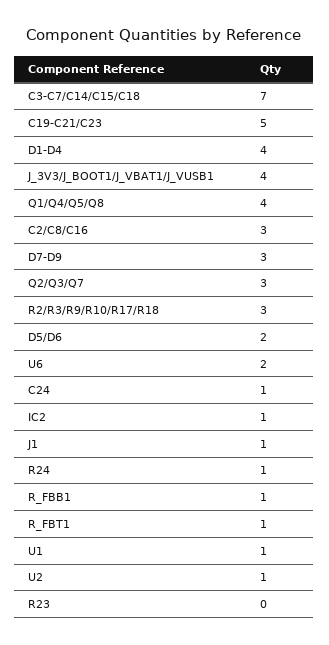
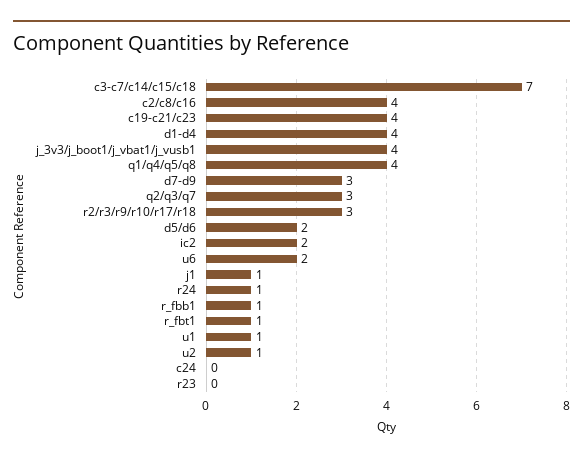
C19-C21/C23: 5 -> 4
C2/C8/C16: 3 -> 4
C24: 1 -> 0
IC2: 1 -> 2

